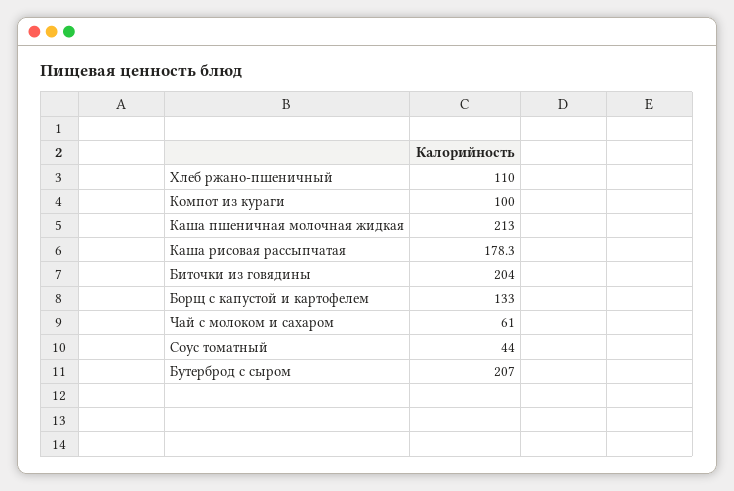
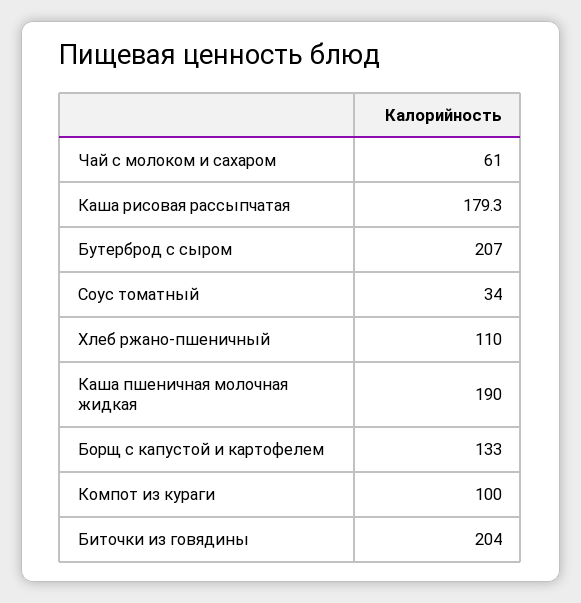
Каша пшеничная молочная жидкая: 213 -> 190
Каша рисовая рассыпчатая: 178.3 -> 179.3
Соус томатный: 44 -> 34

